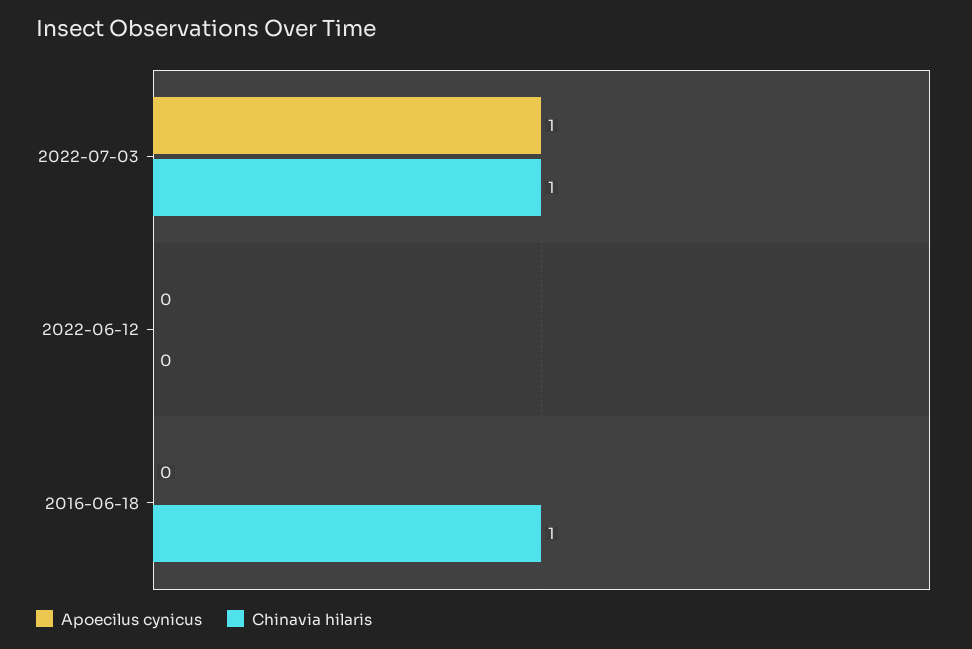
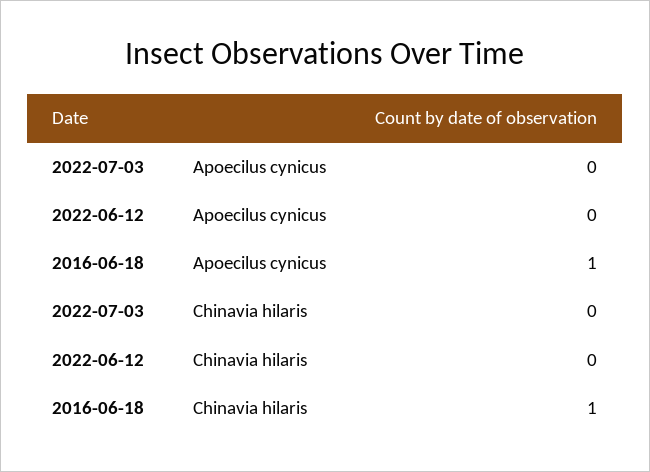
Apoecilus cynicus, 2022-07-03: 1 -> 0
Chinavia hilaris, 2022-07-03: 1 -> 0
Apoecilus cynicus, 2016-06-18: 0 -> 1

